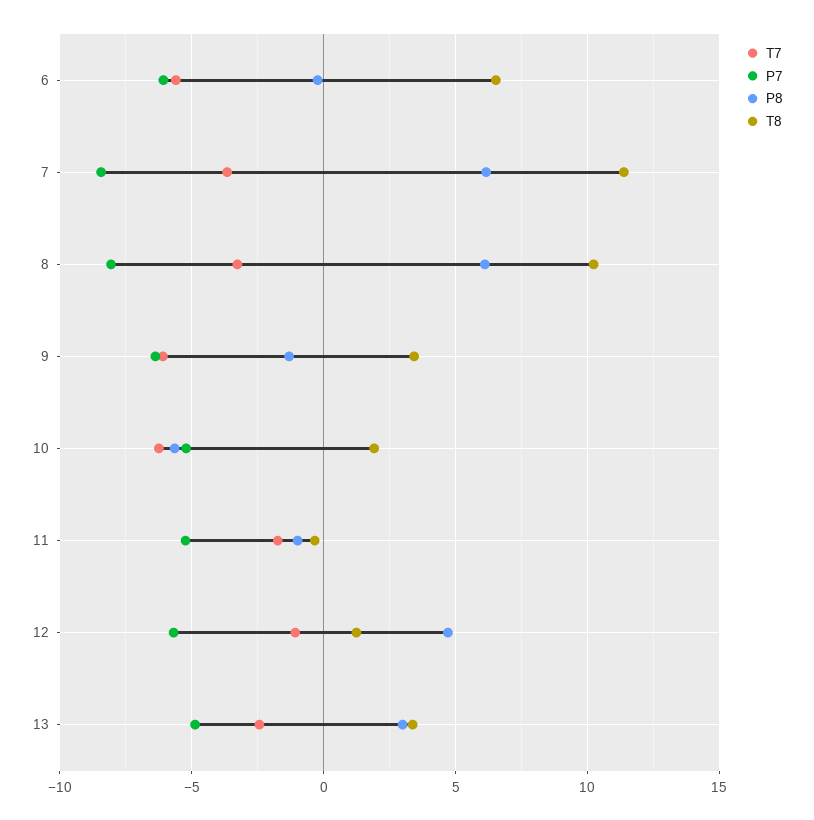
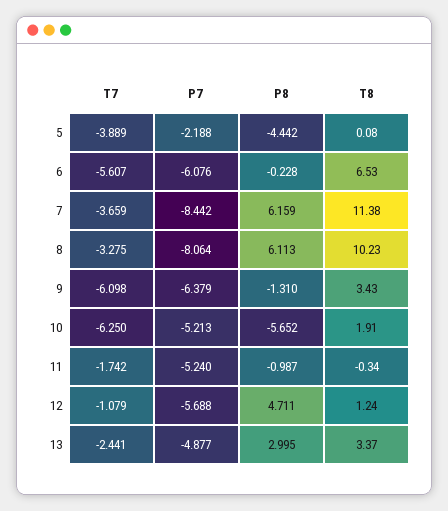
T7, 5: none -> -3.889
P7, 5: none -> -2.188
P8, 5: none -> -4.442
T8, 5: none -> 0.08

